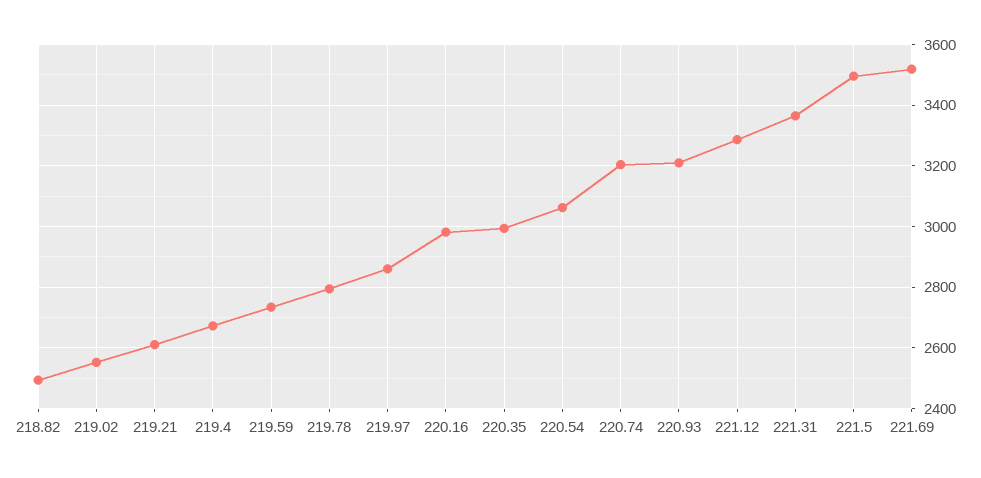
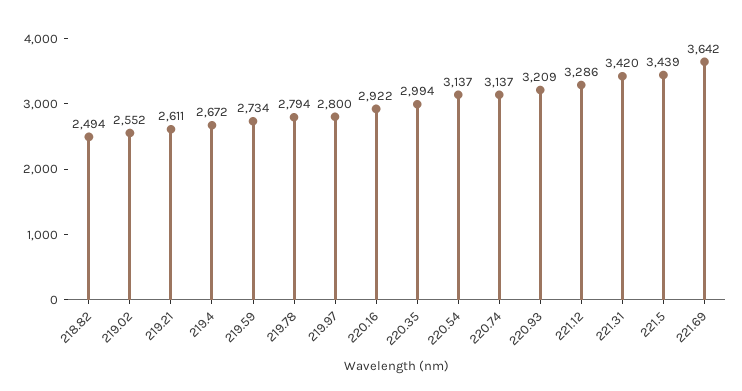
219.97: 2860 -> 2800
220.16: 2980 -> 2922
220.54: 3060 -> 3137
220.74: 3200 -> 3137
221.31: 3360 -> 3420
221.5: 3500 -> 3439
221.69: 3520 -> 3642

